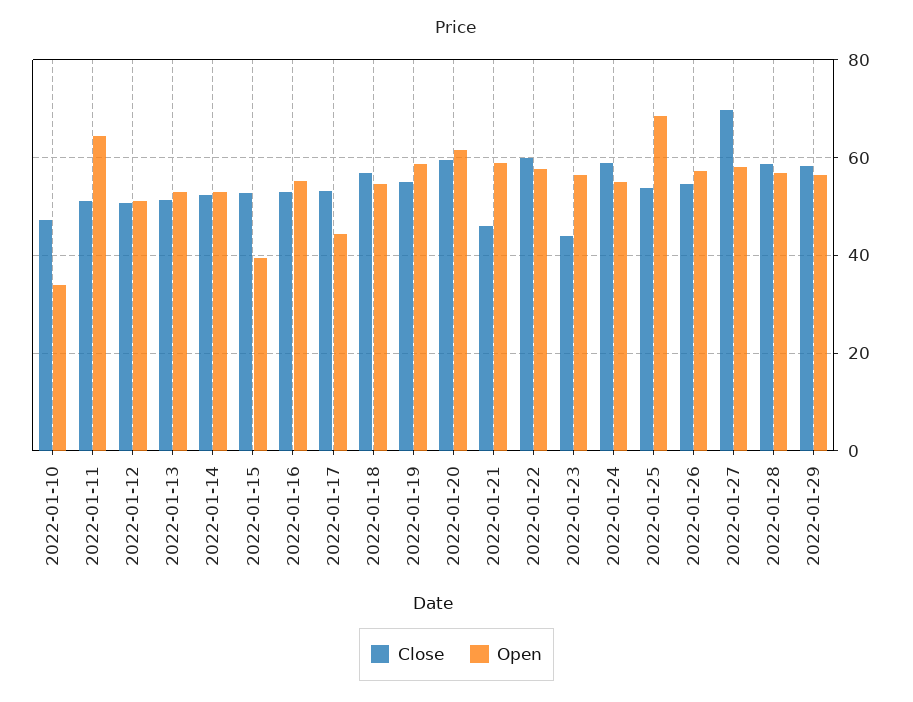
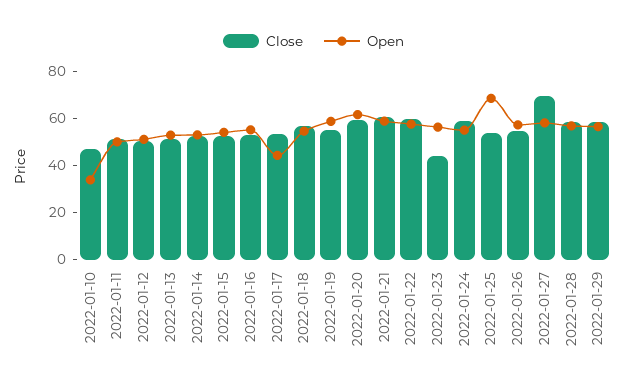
Open, 2022-01-11: 64 -> 50
Open, 2022-01-15: 40 -> 55
Close, 2022-01-21: 46 -> 60

